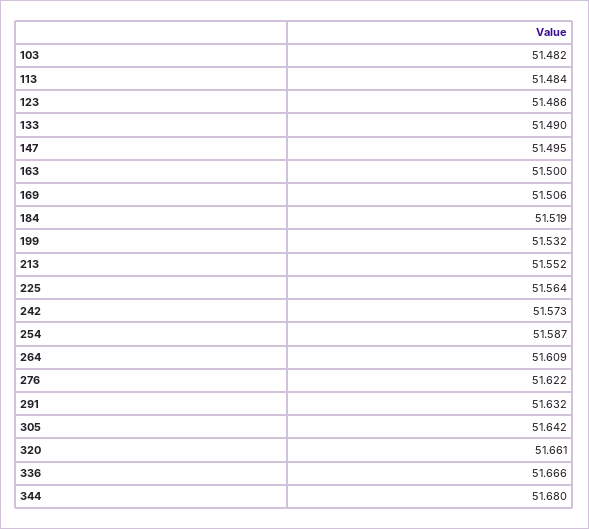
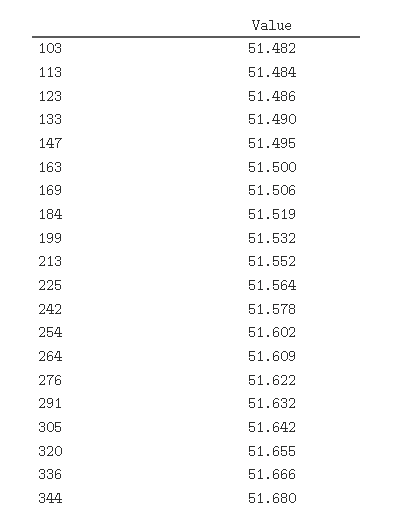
242: 51.573 -> 51.578
254: 51.587 -> 51.602
320: 51.661 -> 51.655

